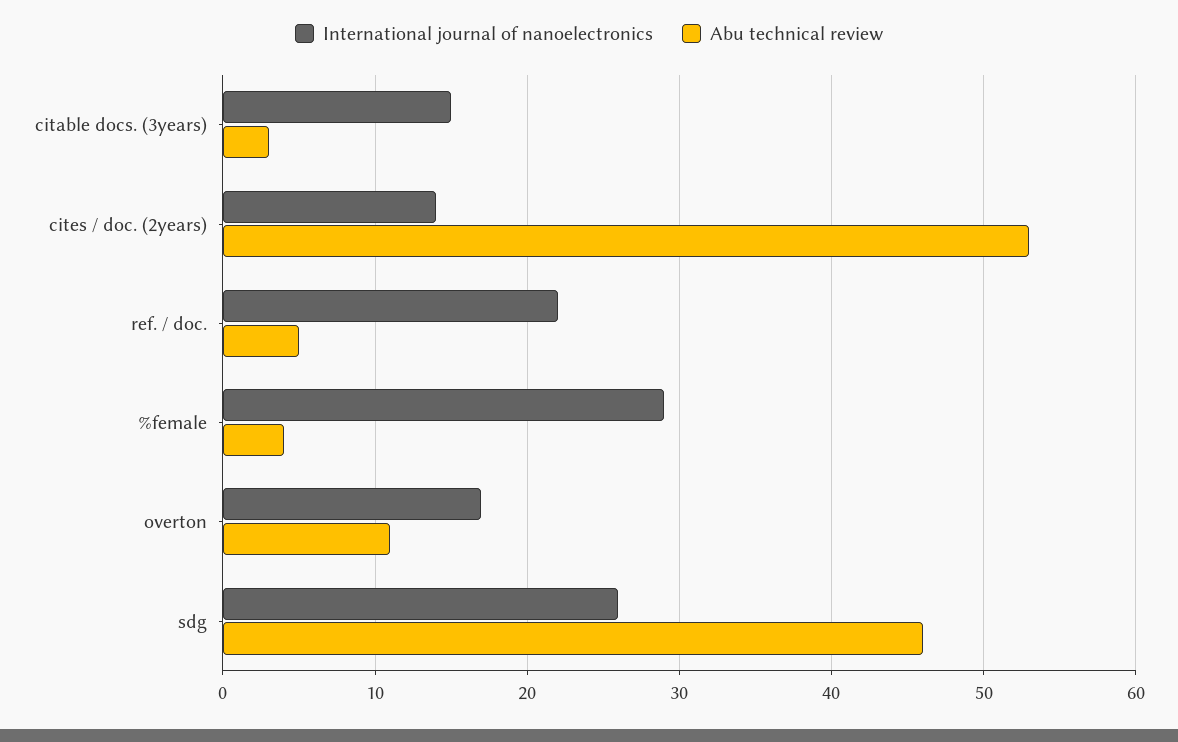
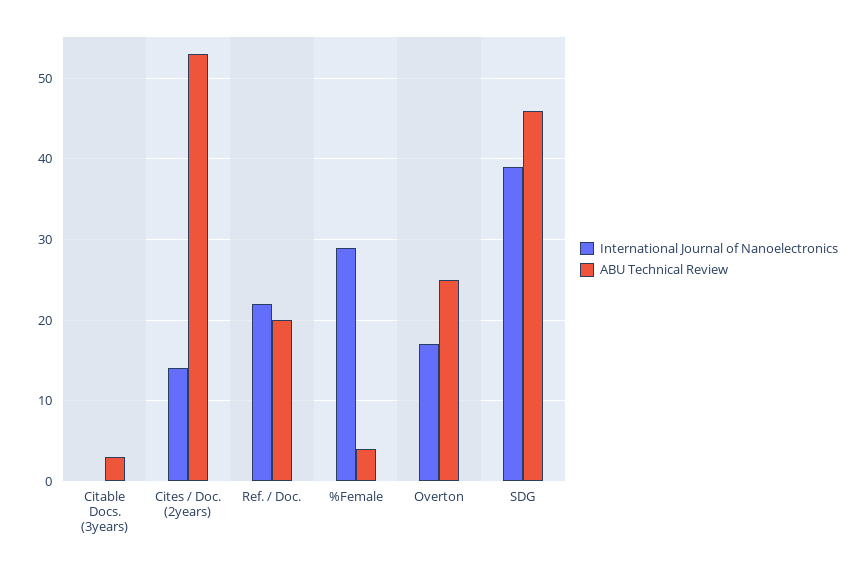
International journal of nanoelectronics, citable docs. (3years): 15 -> 0
Abu technical review, ref. / doc.: 5 -> 20
Abu technical review, overton: 11 -> 25
International journal of nanoelectronics, sdg: 26 -> 39

